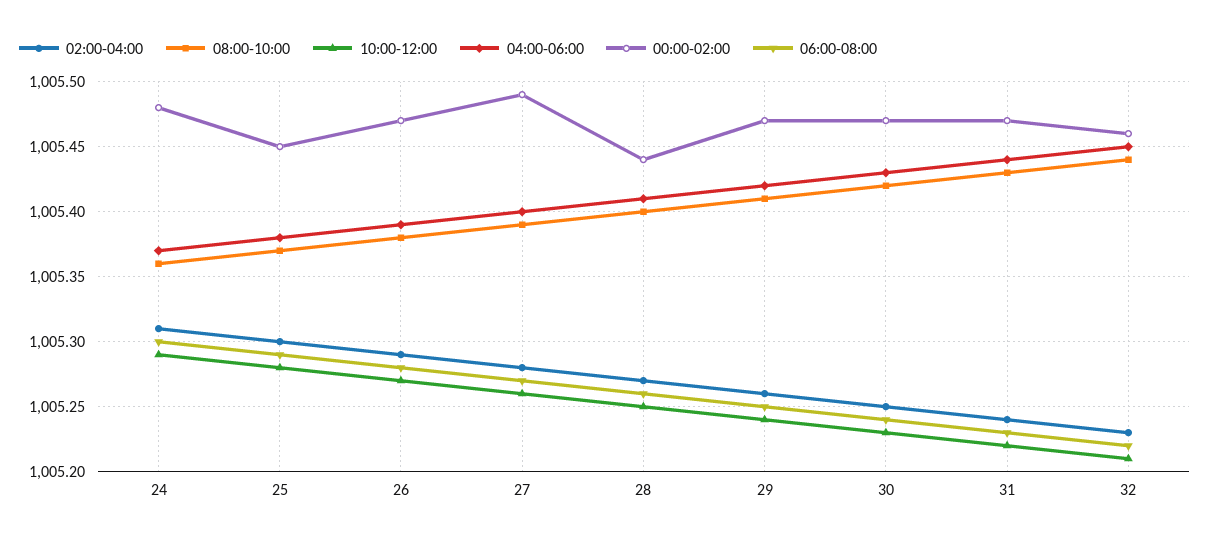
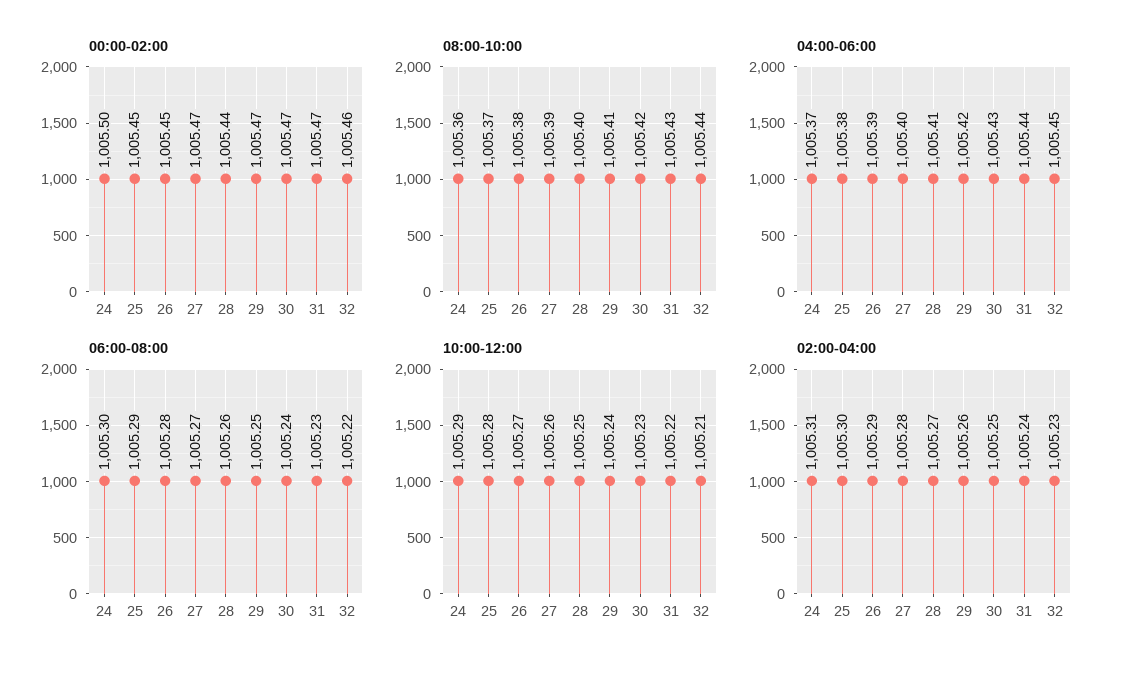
00:00-02:00, 24: 1005.48 -> 1005.5
00:00-02:00, 26: 1005.47 -> 1005.45
00:00-02:00, 27: 1005.49 -> 1005.47

